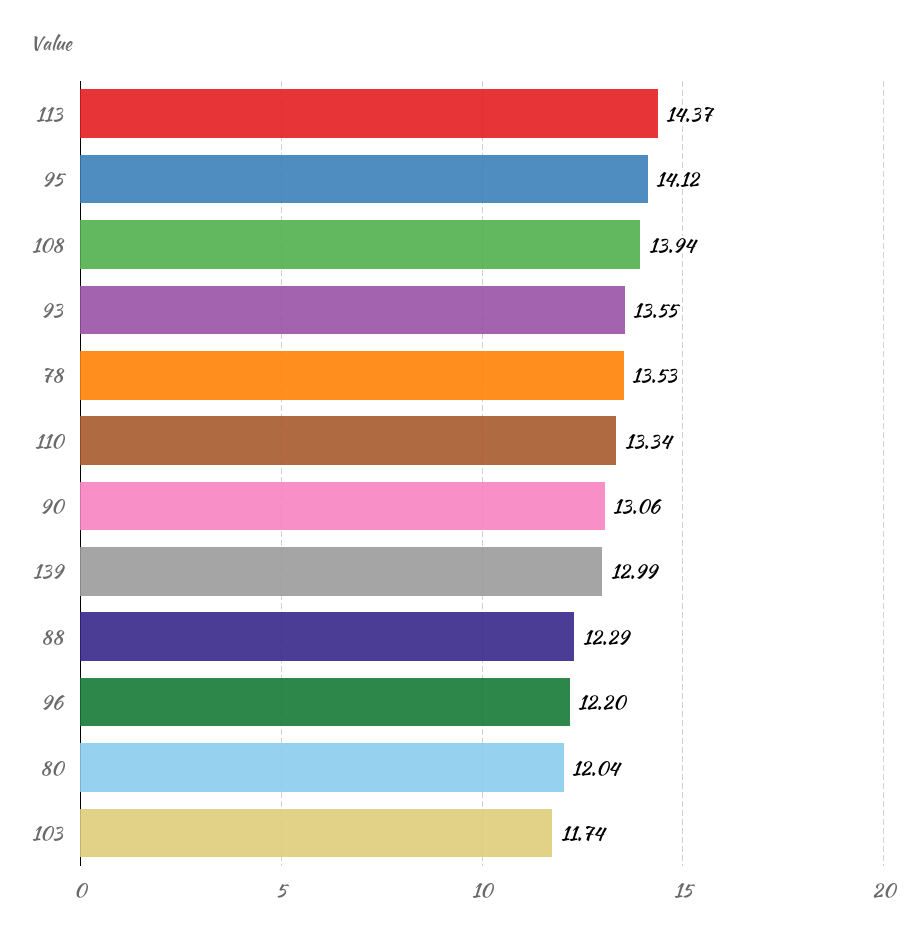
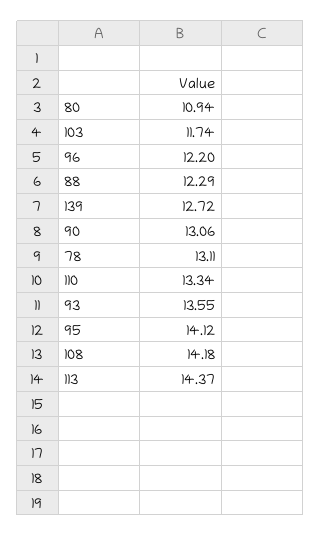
108: 13.94 -> 14.18
78: 13.53 -> 13.11
139: 12.99 -> 12.72
80: 12.04 -> 10.94

